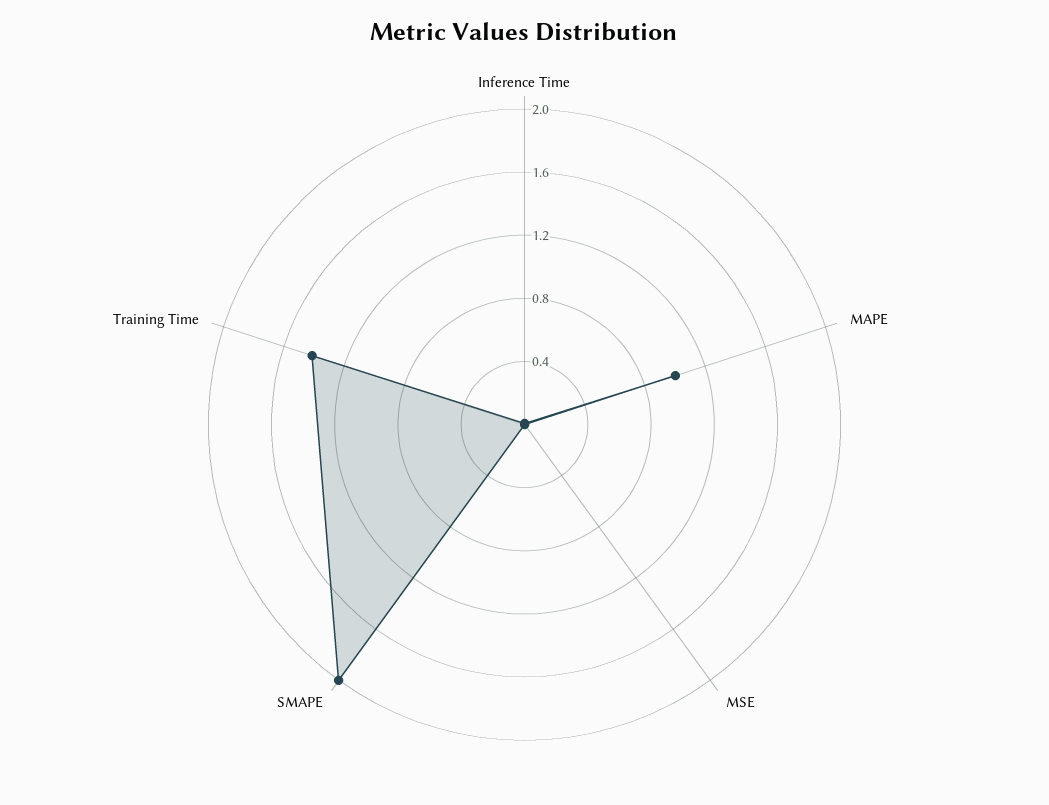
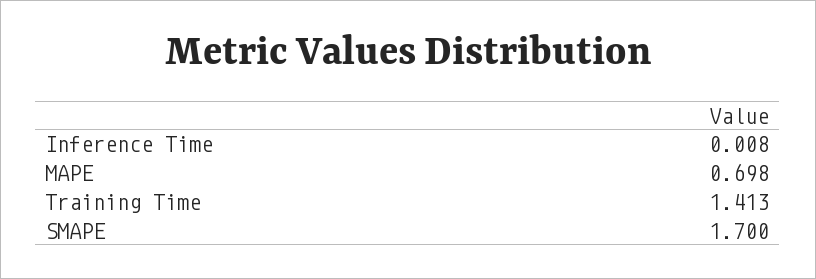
MAPE: 1 -> 0.698
MSE: 0 -> none
SMAPE: 2 -> 1.7

